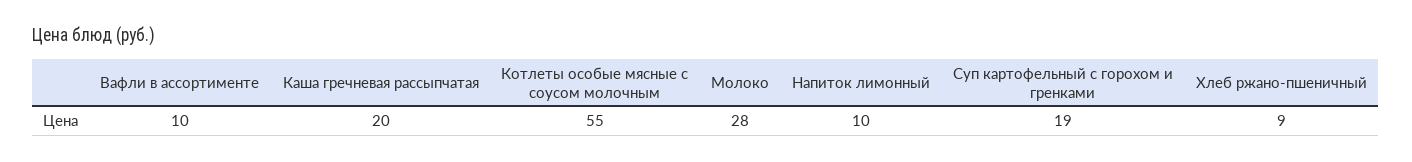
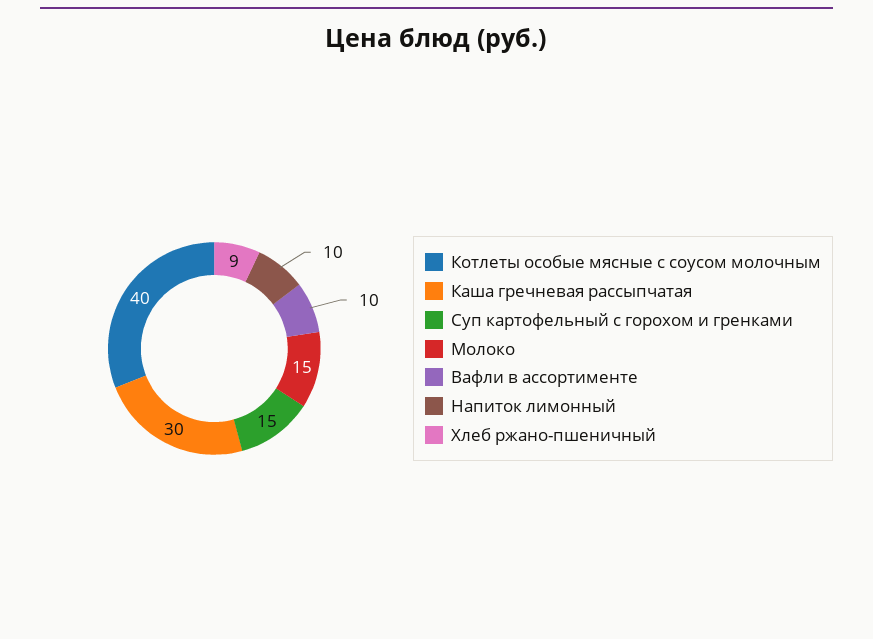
Каша гречневая рассыпчатая: 20 -> 30
Котлеты особые мясные с соусом молочным: 55 -> 40
Молоко: 28 -> 15
Суп картофельный с горохом и гренками: 19 -> 15

